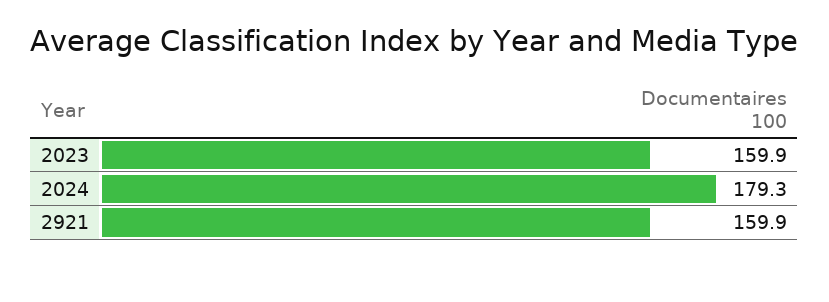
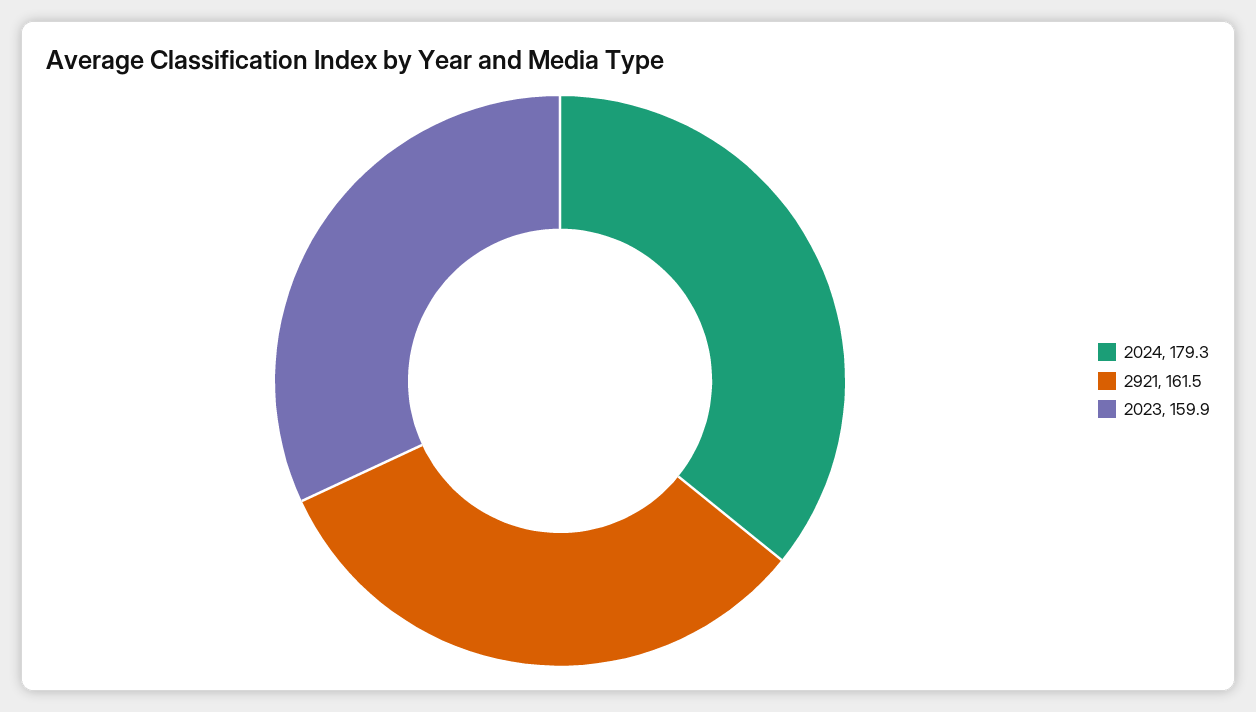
2921: 159.9 -> 161.5

